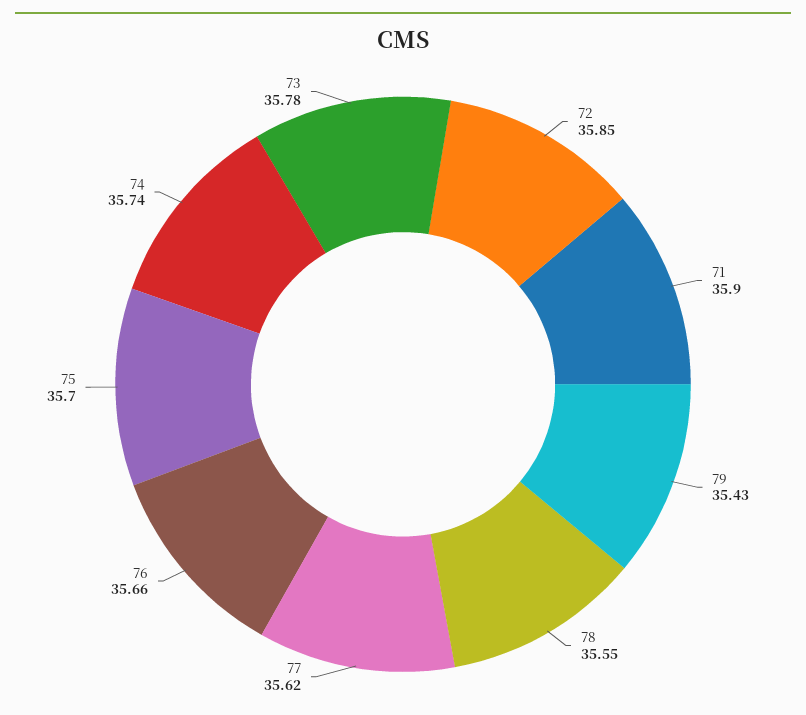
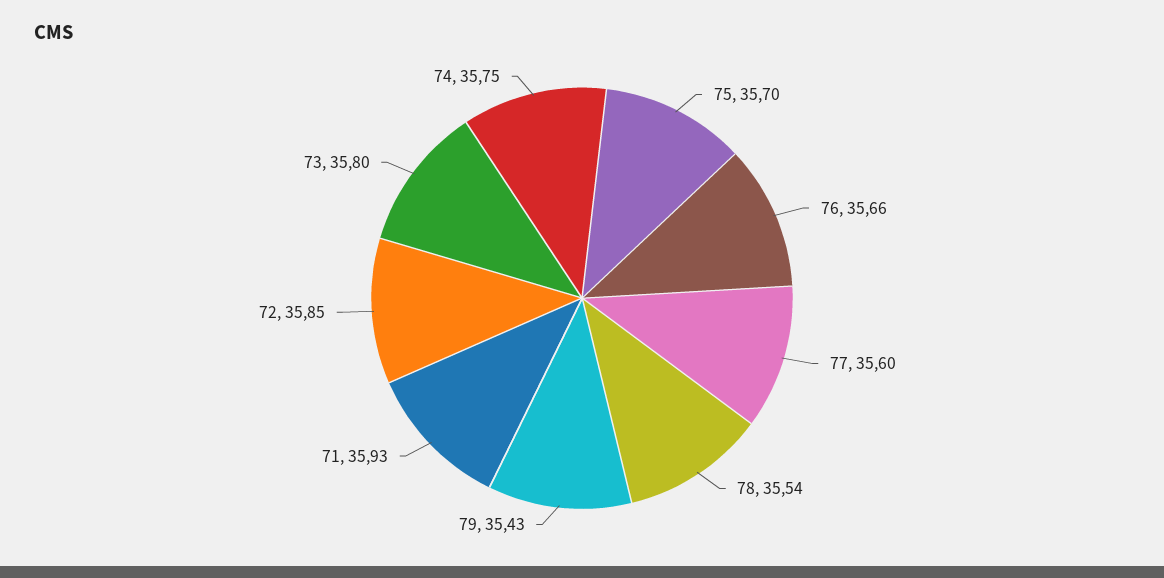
71: 35.9 -> 35.93
78: 35.55 -> 35.54
77: 35.62 -> 35.6
74: 35.74 -> 35.75
73: 35.78 -> 35.8

